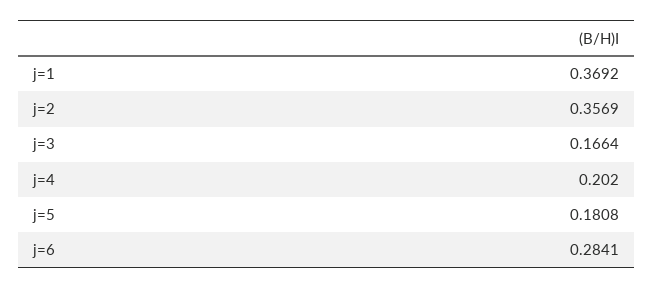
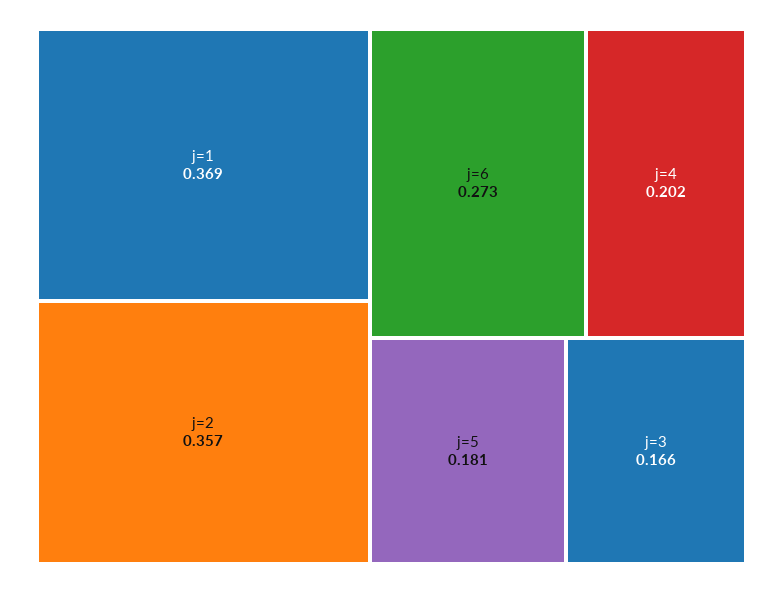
j=6: 0.2841 -> 0.273

